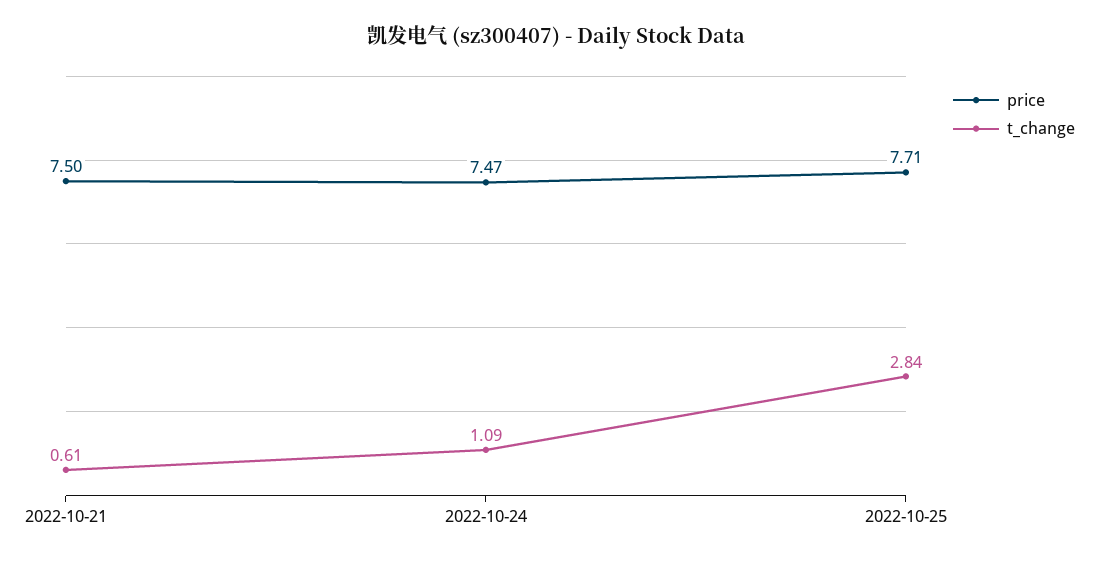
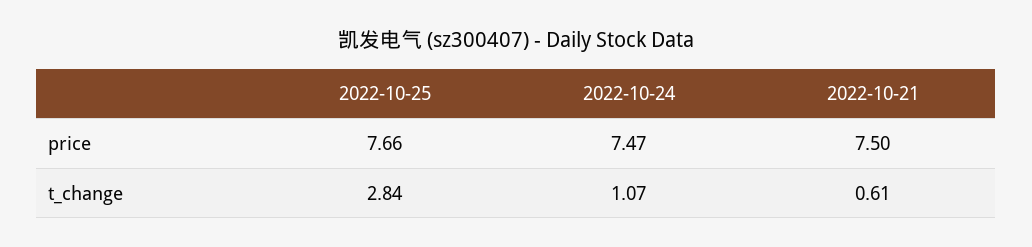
t_change, 2022-10-24: 1.09 -> 1.07
price, 2022-10-25: 7.71 -> 7.66

